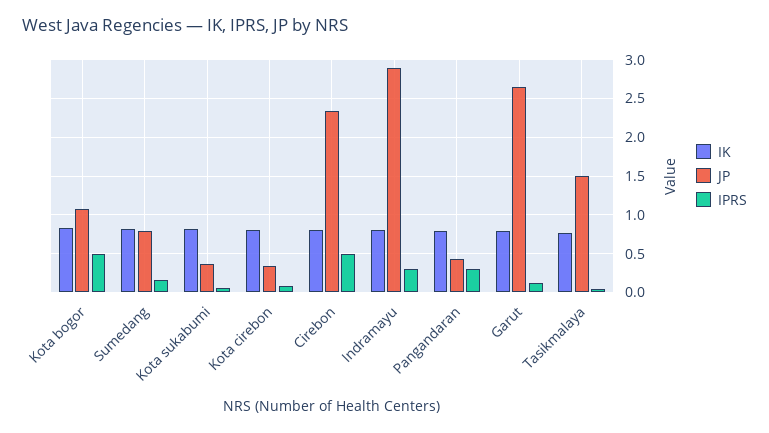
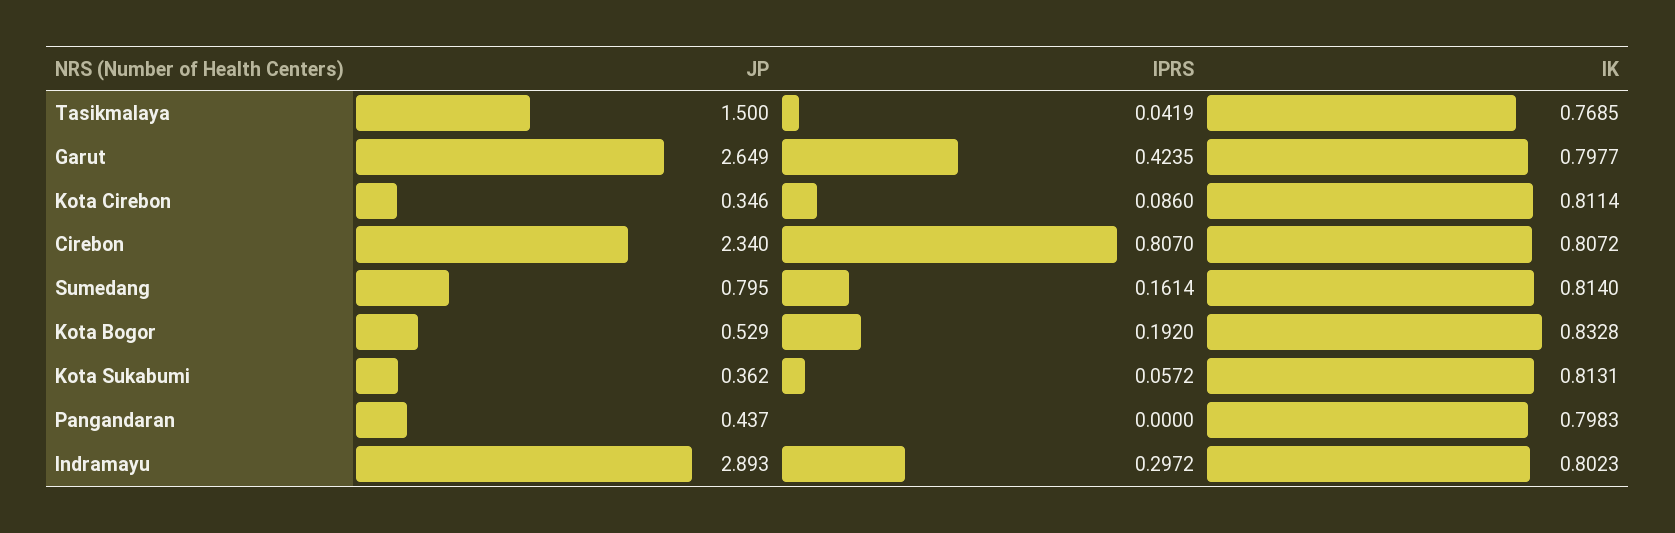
JP, Kota bogor: 1.1 -> 0.529
IPRS, Kota bogor: 0.5 -> 0.192
IPRS, Cirebon: 0.5 -> 0.807
IPRS, Pangandaran: 0.3 -> 0
IPRS, Garut: 0.1 -> 0.4235

